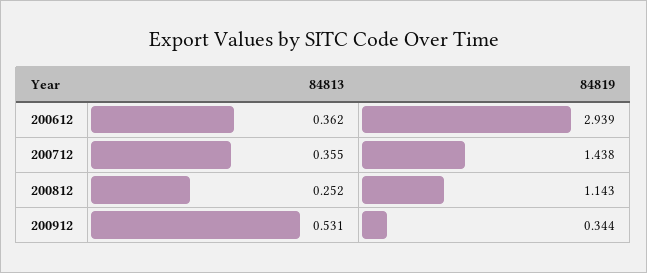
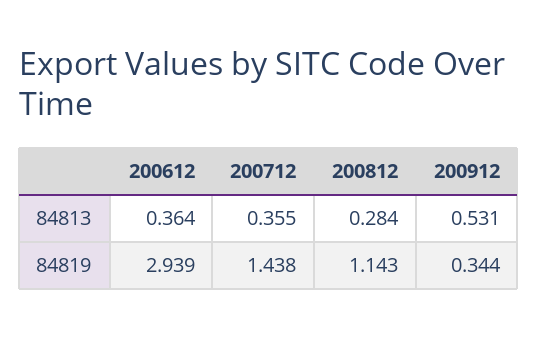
84813, 200612: 0.362 -> 0.364
84813, 200812: 0.252 -> 0.284

